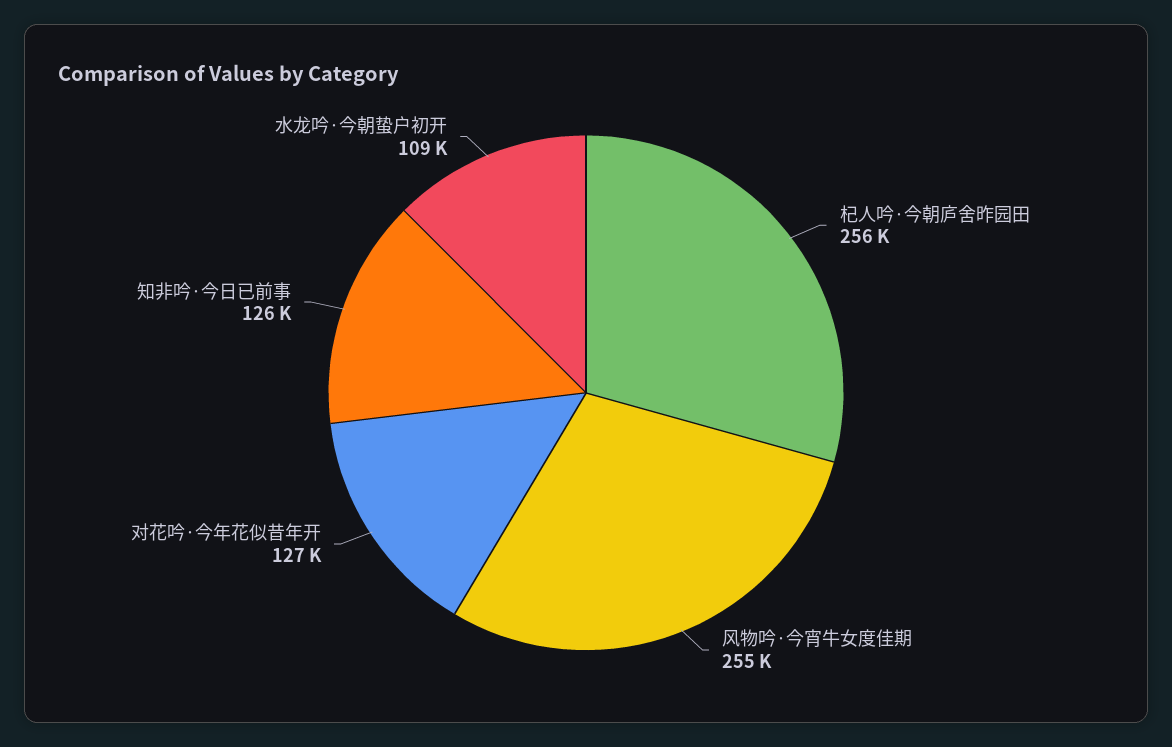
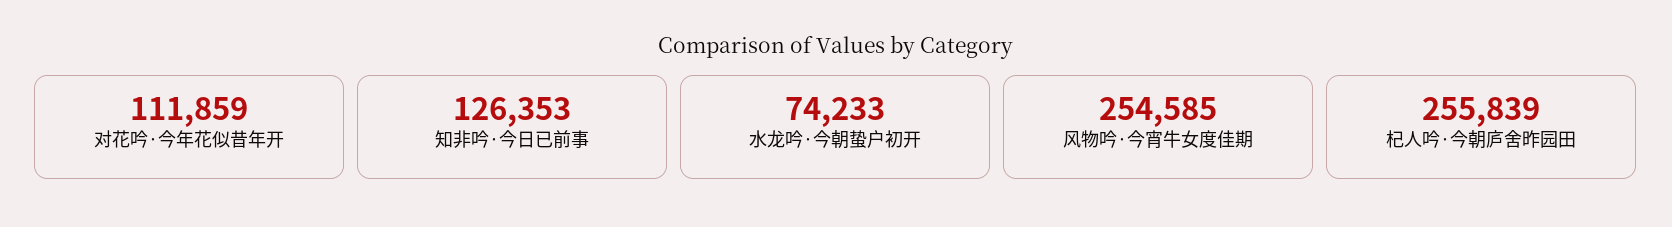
对花吟·今年花似昔年开: 127000 -> 111859
水龙吟·今朝蛰户初开: 109000 -> 74233

